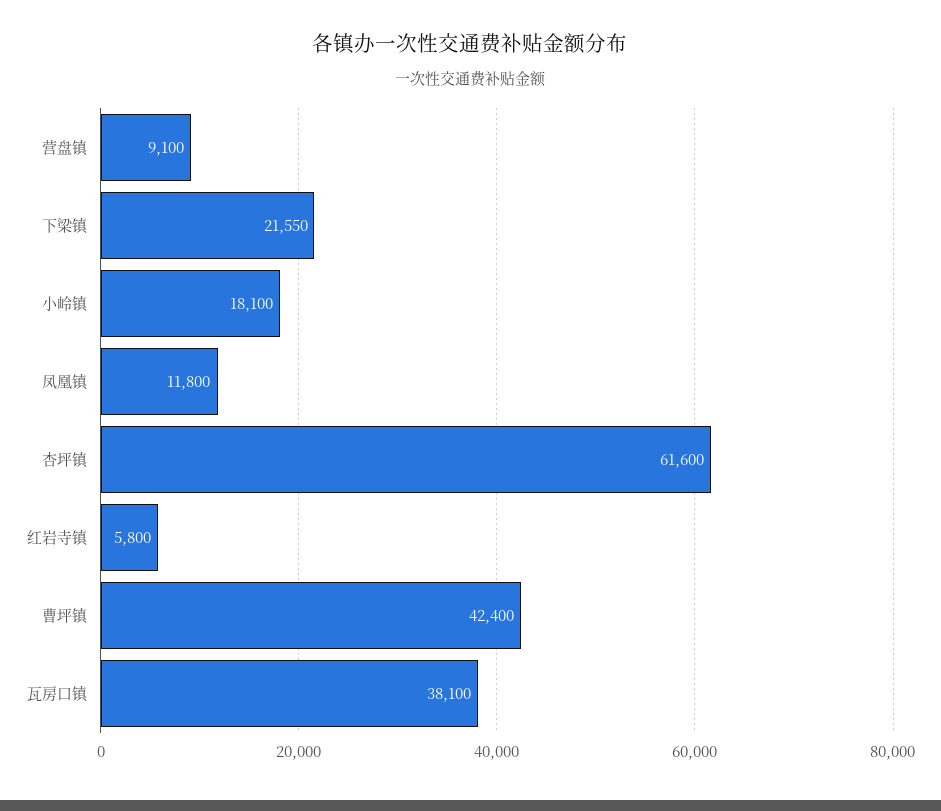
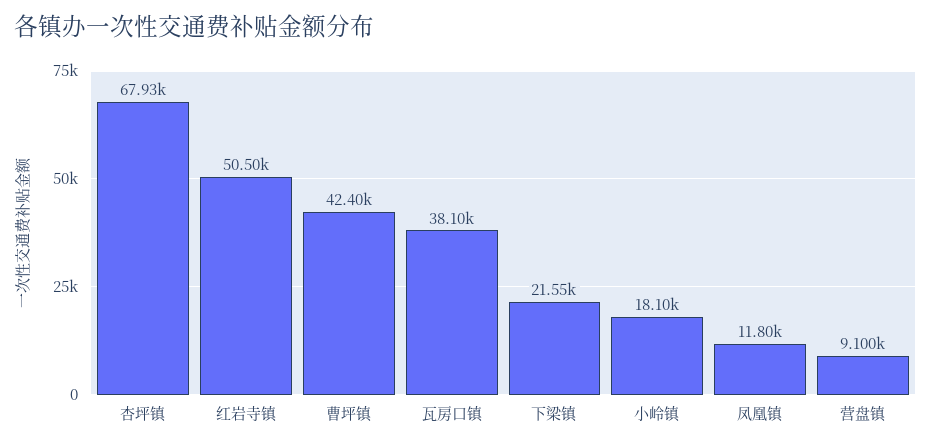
杏坪镇: 61600 -> 67930
红岩寺镇: 5800 -> 50500

